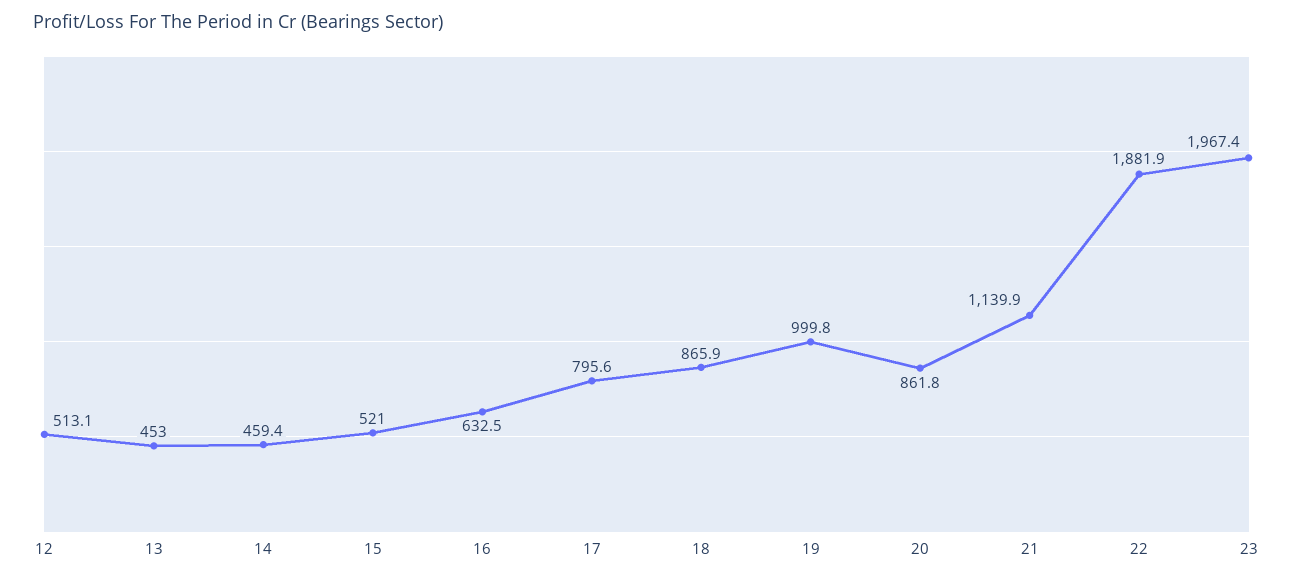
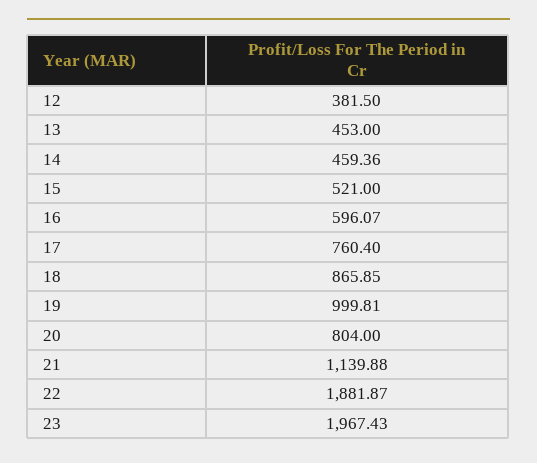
12: 513.1 -> 381.5
16: 632.5 -> 596.07
17: 795.6 -> 760.4
20: 861.8 -> 804

